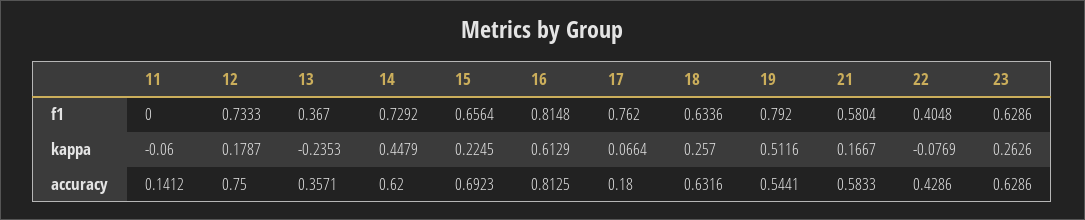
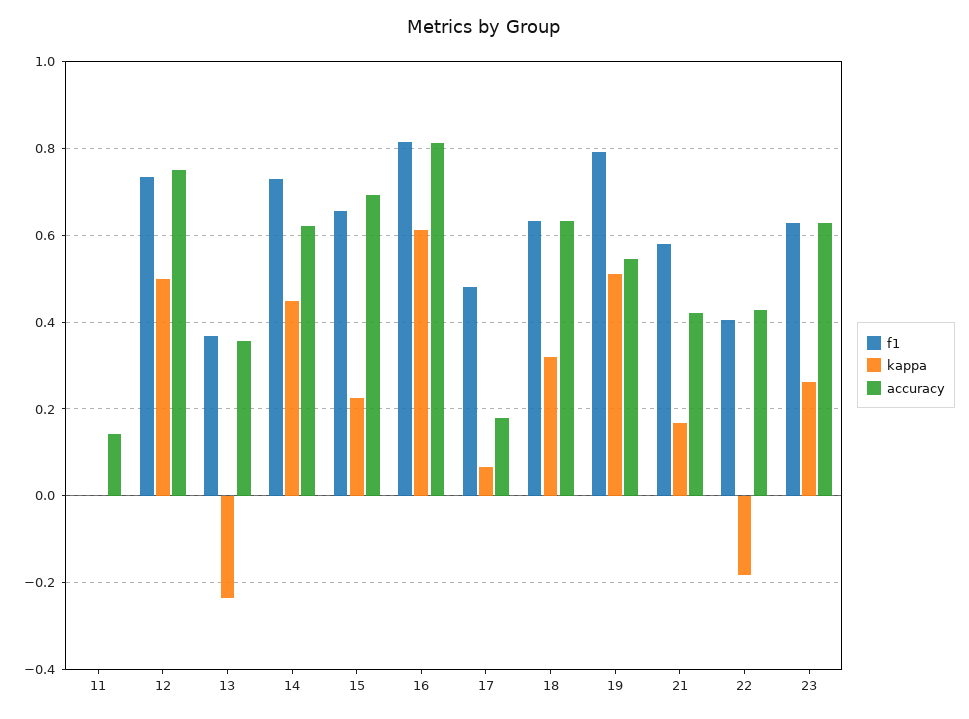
f1, 17: 0.762 -> 0.48
kappa, 11: -0.06 -> 0
kappa, 12: 0.1787 -> 0.5
kappa, 18: 0.257 -> 0.32
kappa, 22: -0.0769 -> -0.18
accuracy, 21: 0.5833 -> 0.42

